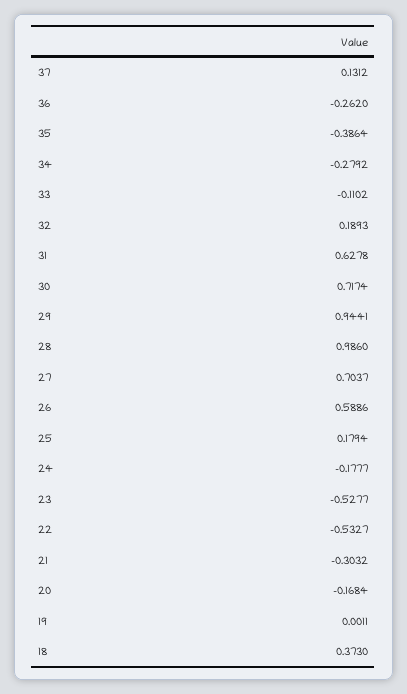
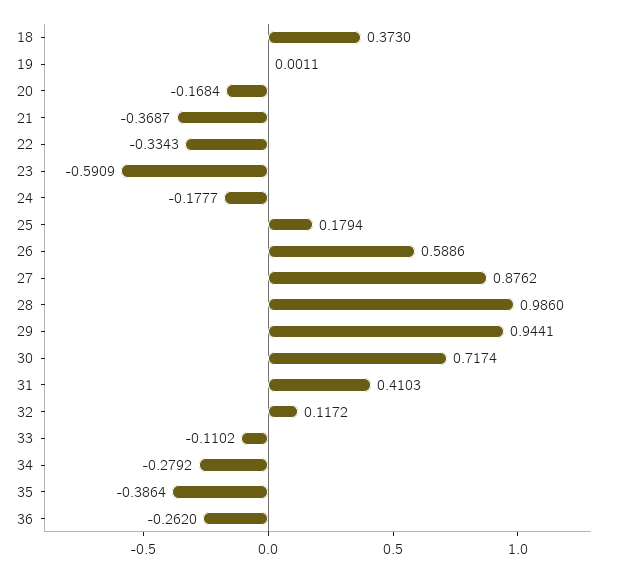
37: 0.1312 -> none
32: 0.1893 -> 0.1172
31: 0.6278 -> 0.4103
27: 0.7037 -> 0.8762
23: -0.5277 -> -0.5909
22: -0.5327 -> -0.3343
21: -0.3032 -> -0.3687

